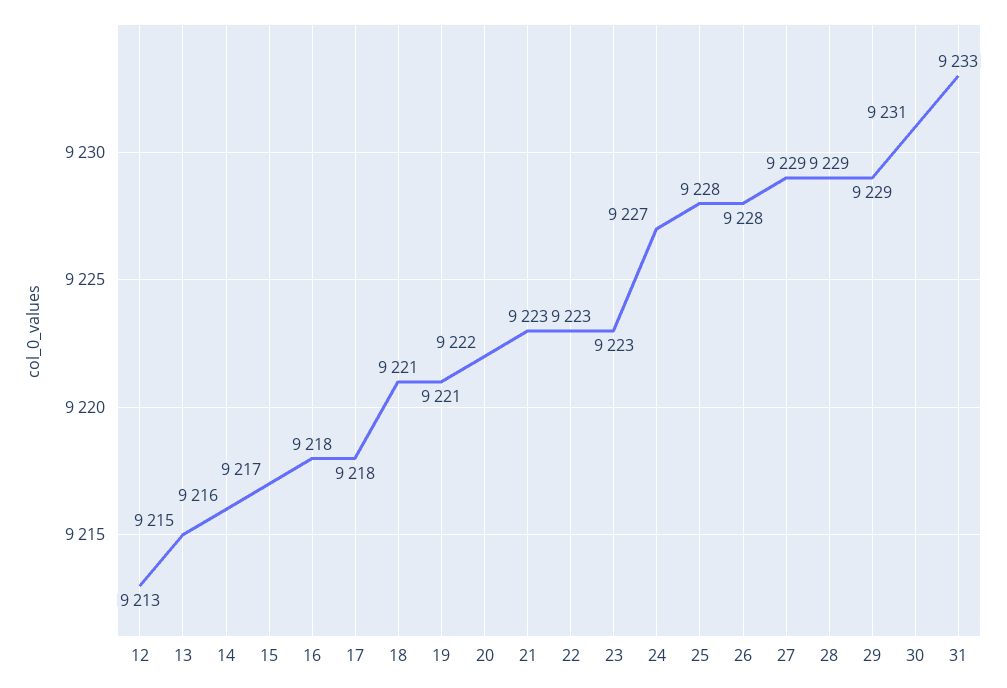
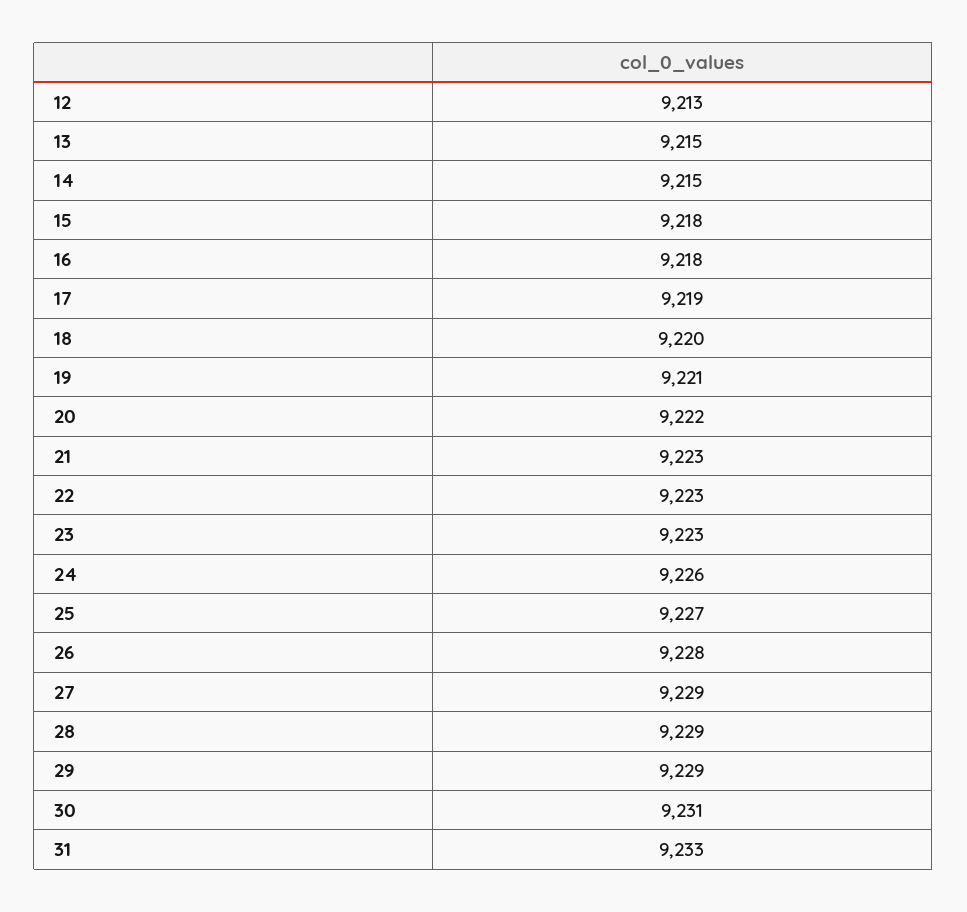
14: 9216 -> 9215
15: 9217 -> 9218
17: 9218 -> 9219
18: 9221 -> 9220
24: 9227 -> 9226
25: 9228 -> 9227

